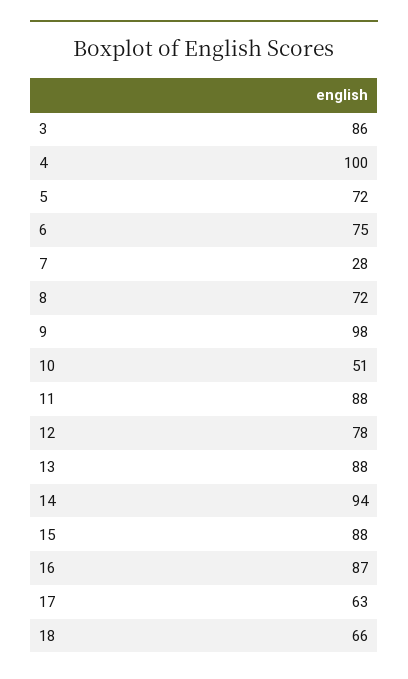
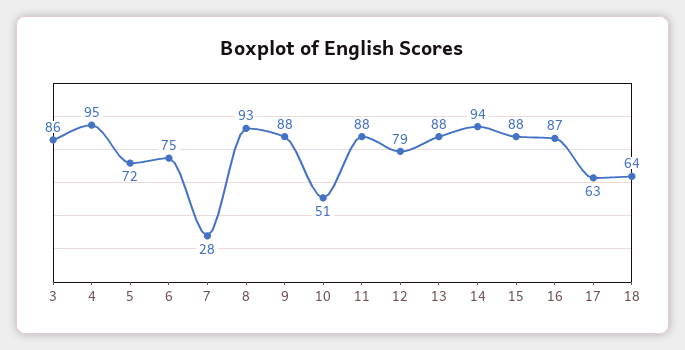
4: 100 -> 95
8: 72 -> 93
9: 98 -> 88
12: 78 -> 79
18: 66 -> 64

